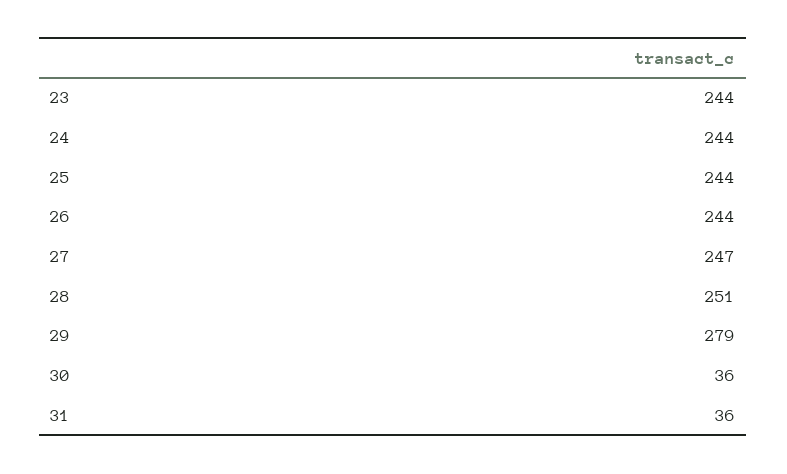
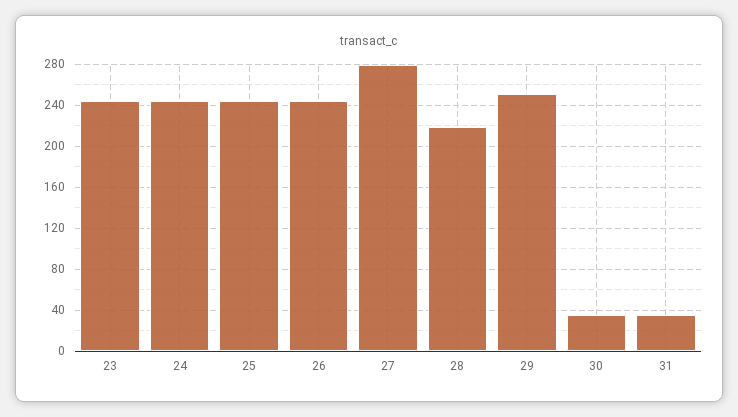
27: 247 -> 280
28: 251 -> 220
29: 279 -> 250

